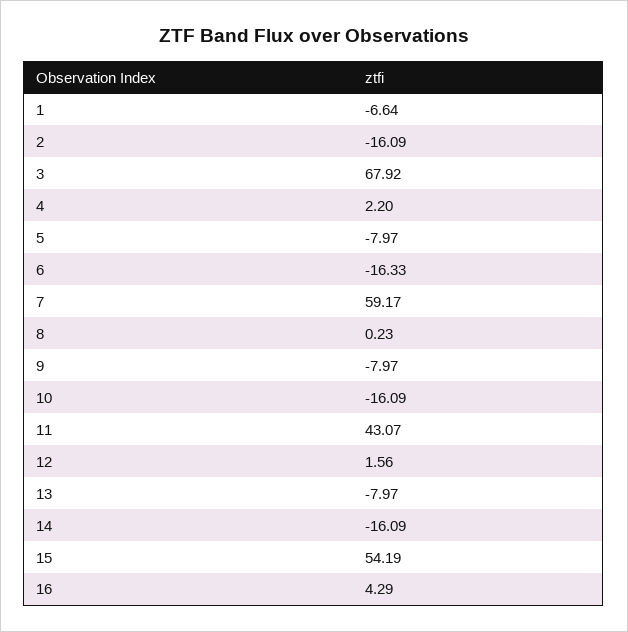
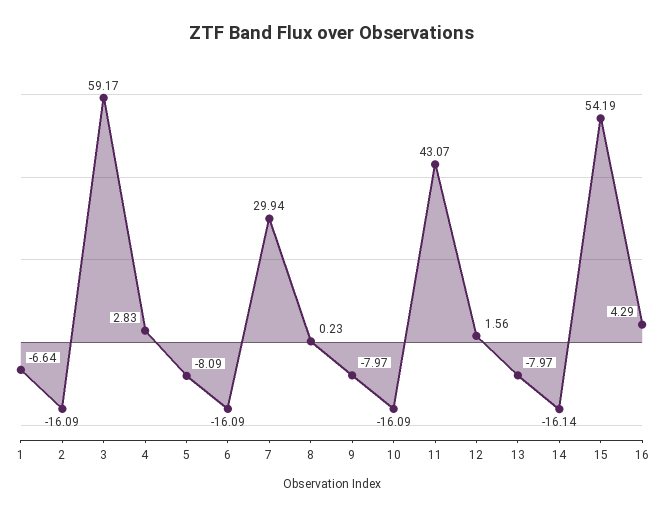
3: 67.92 -> 59.17
4: 2.2 -> 2.83
5: -7.97 -> -8.09
6: -16.33 -> -16.09
7: 59.17 -> 29.94
14: -16.09 -> -16.14

